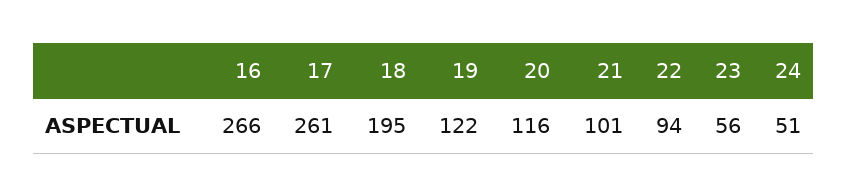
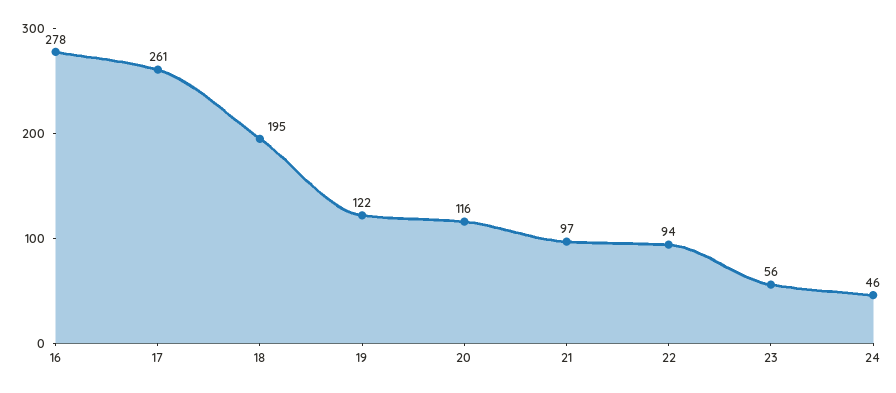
16: 266 -> 278
21: 101 -> 97
24: 51 -> 46

